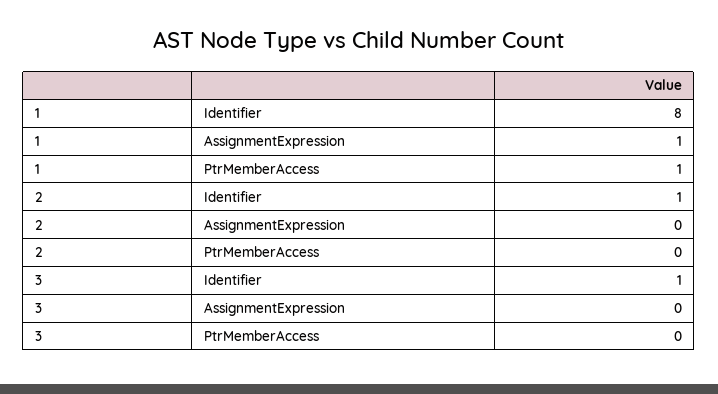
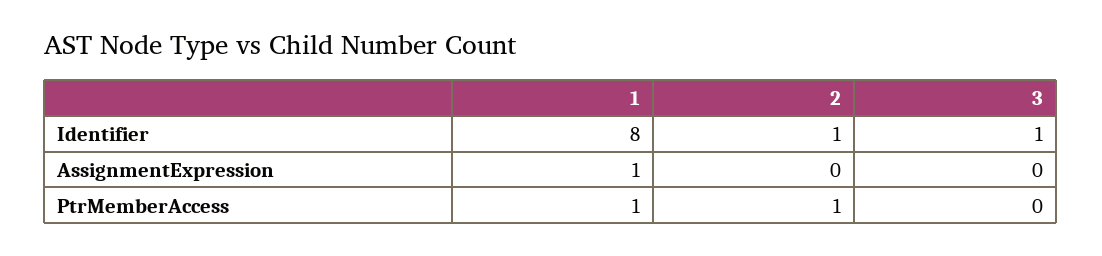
2, PtrMemberAccess: 0 -> 1

